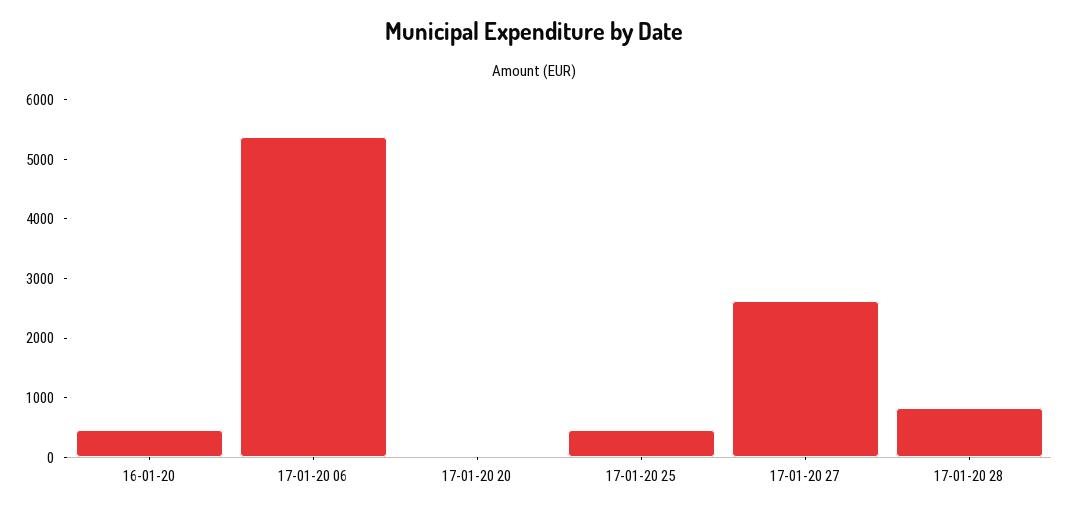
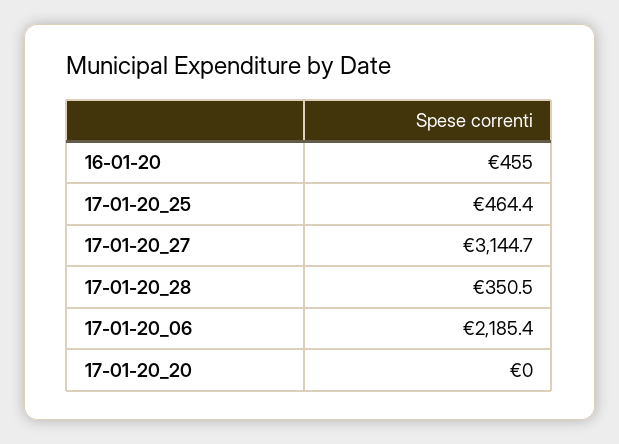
17-01-20 06: 5400 -> 2185.4
17-01-20 27: 2600 -> 3144.7
17-01-20 28: 800 -> 350.5

